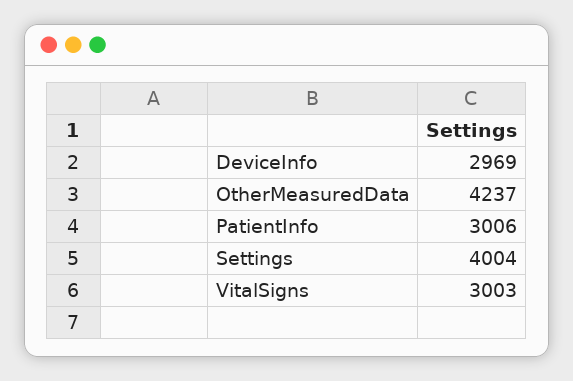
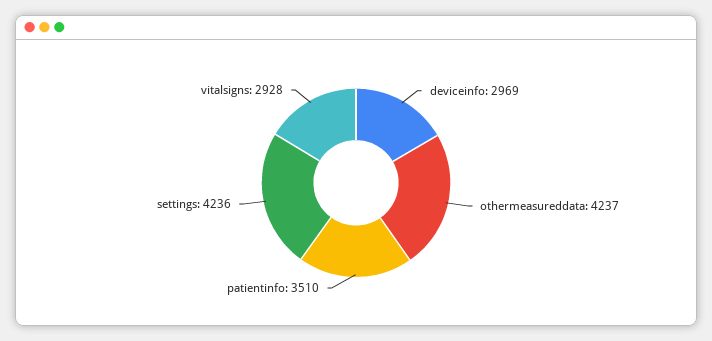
PatientInfo: 3006 -> 3510
Settings: 4004 -> 4236
VitalSigns: 3003 -> 2928

